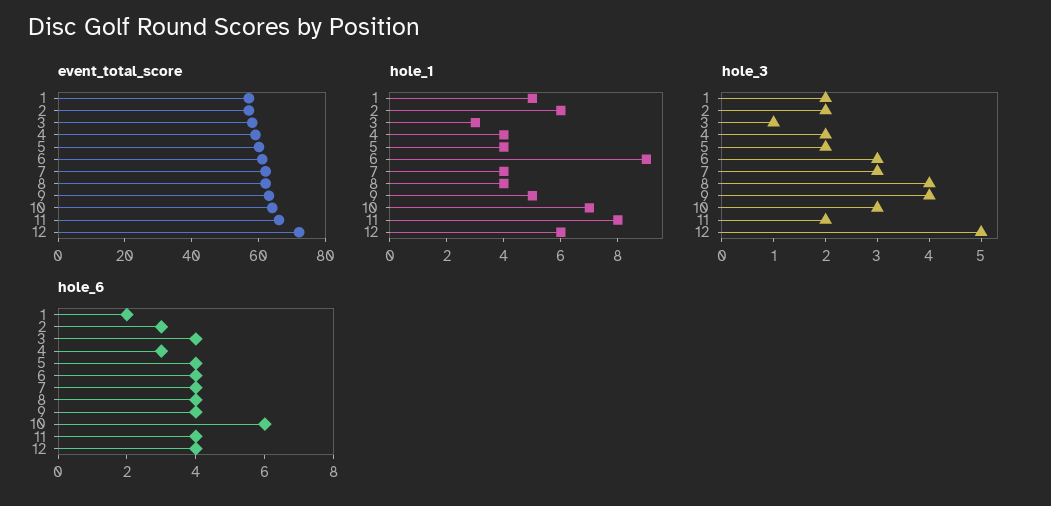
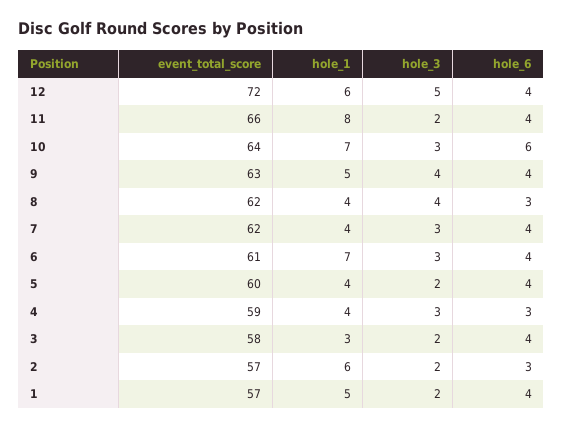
hole_1, 6: 9 -> 7
hole_3, 3: 1 -> 2
hole_3, 4: 2 -> 3
hole_6, 1: 2 -> 4
hole_6, 8: 4 -> 3

